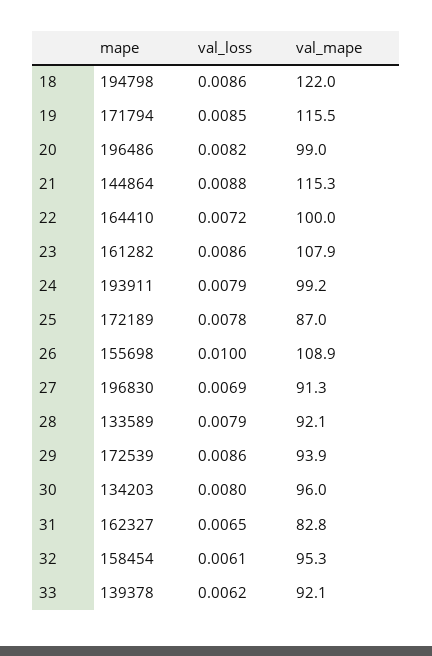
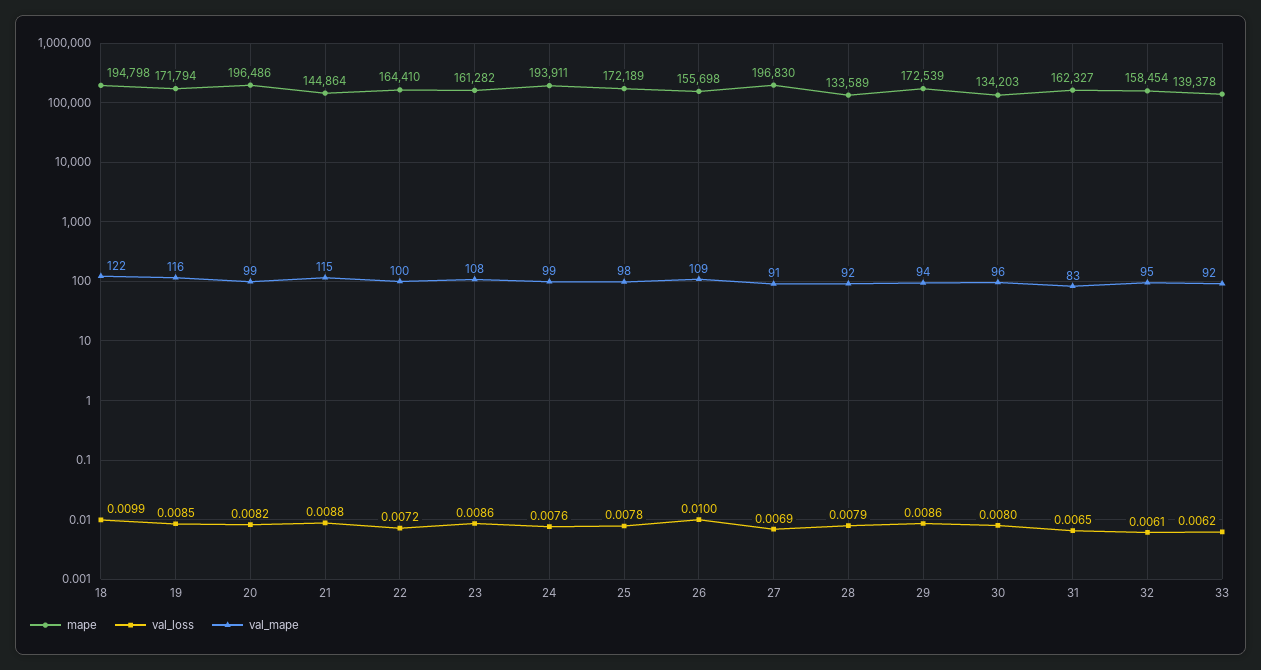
val_loss, 18: 0.0086 -> 0.0099
val_loss, 24: 0.0079 -> 0.0076
val_mape, 25: 87 -> 98

